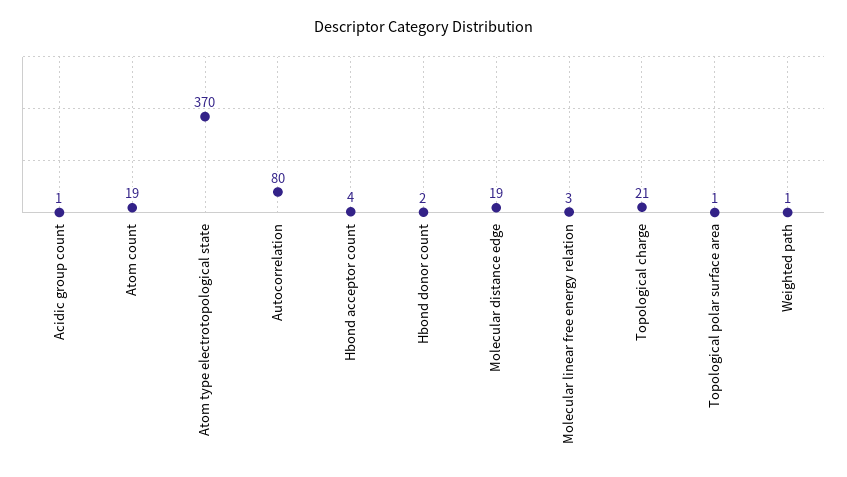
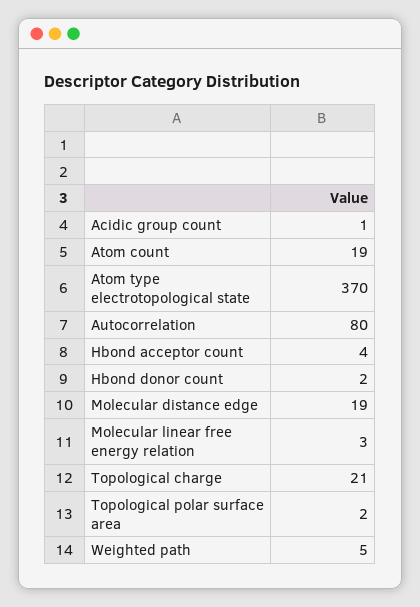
Topological polar surface area: 1 -> 2
Weighted path: 1 -> 5

